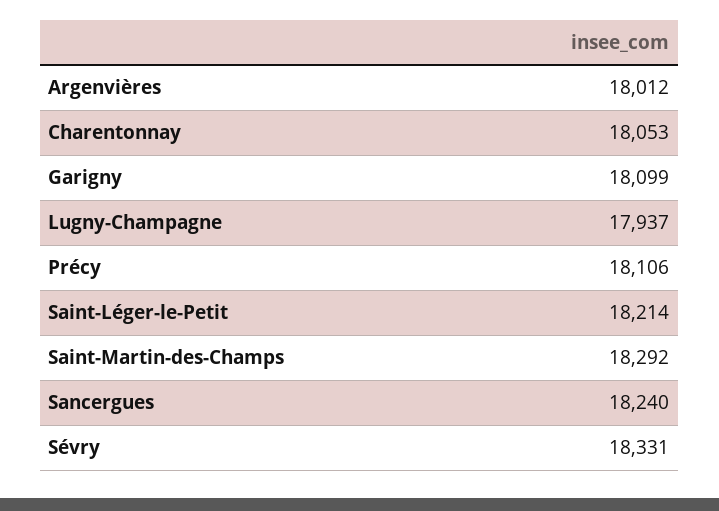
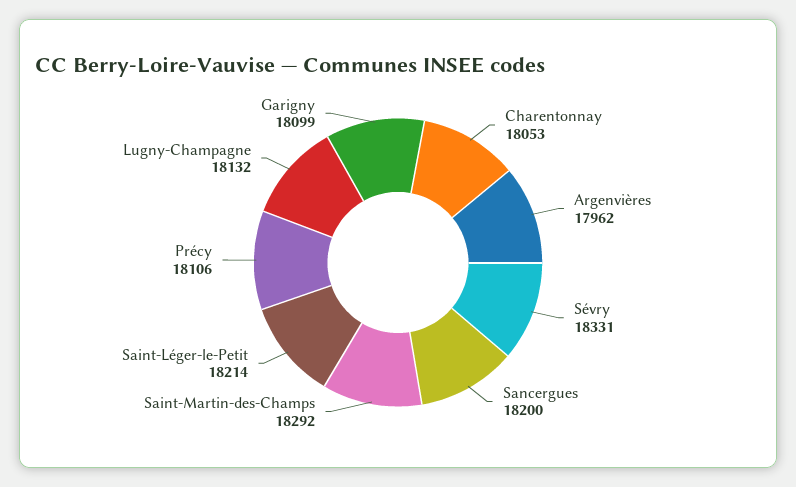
Argenvières: 18012 -> 17962
Lugny-Champagne: 17937 -> 18132
Sancergues: 18240 -> 18200

